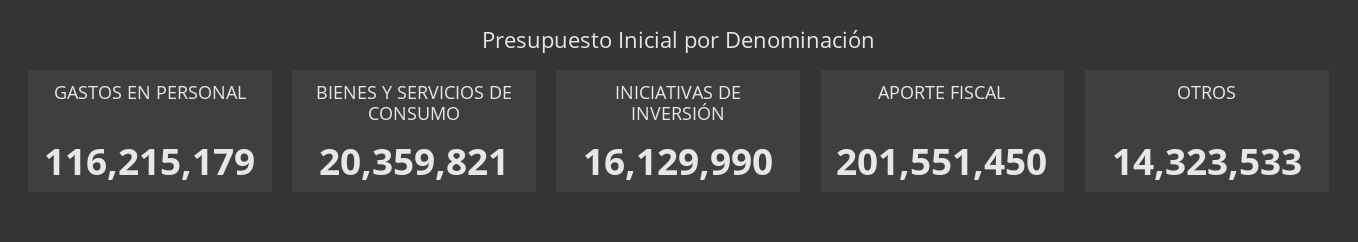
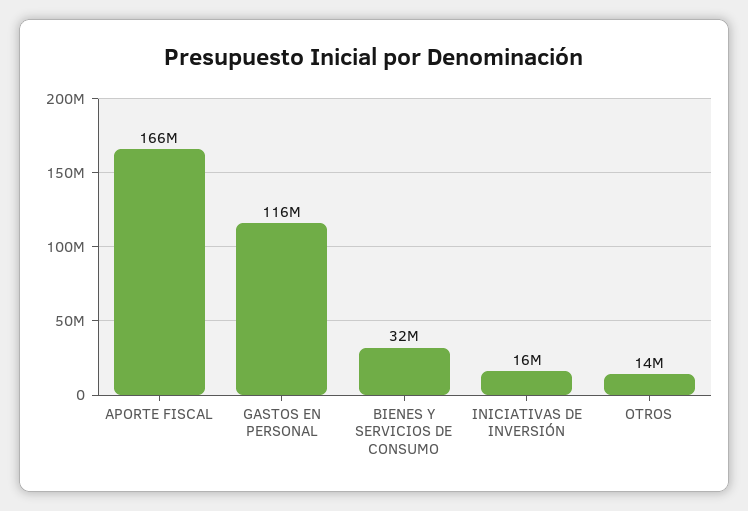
BIENES Y SERVICIOS DE CONSUMO: 20359821 -> 32000000
APORTE FISCAL: 201551450 -> 166000000

